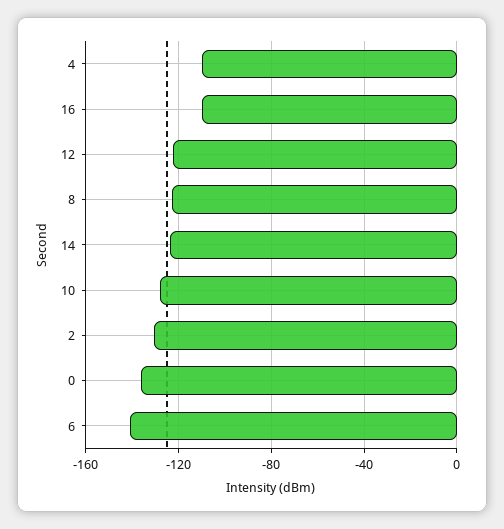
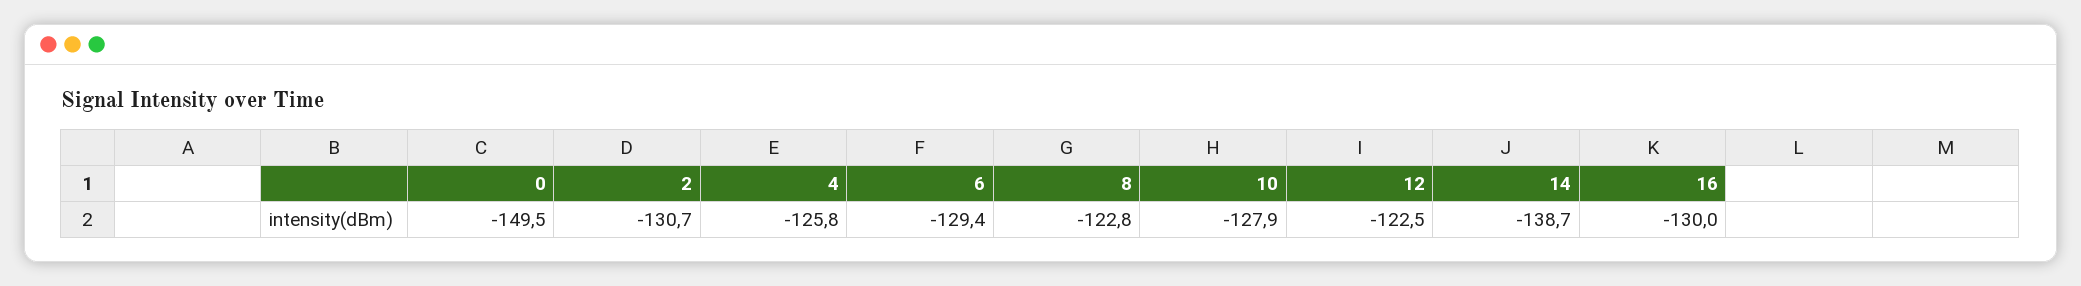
4: -110 -> -125.8
16: -110 -> -130
14: -125 -> -138.7
0: -135 -> -149.5
6: -140 -> -129.4

